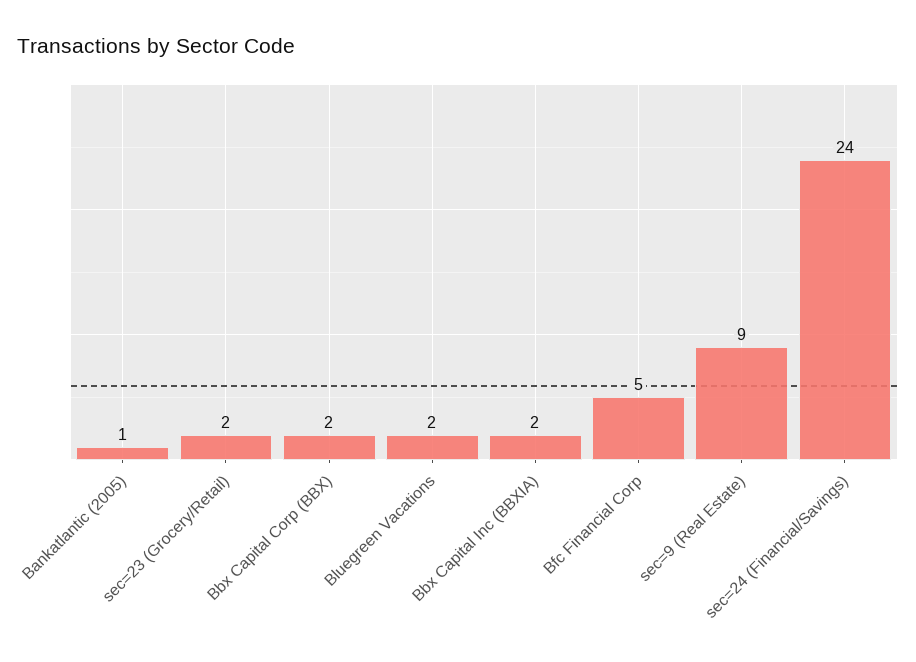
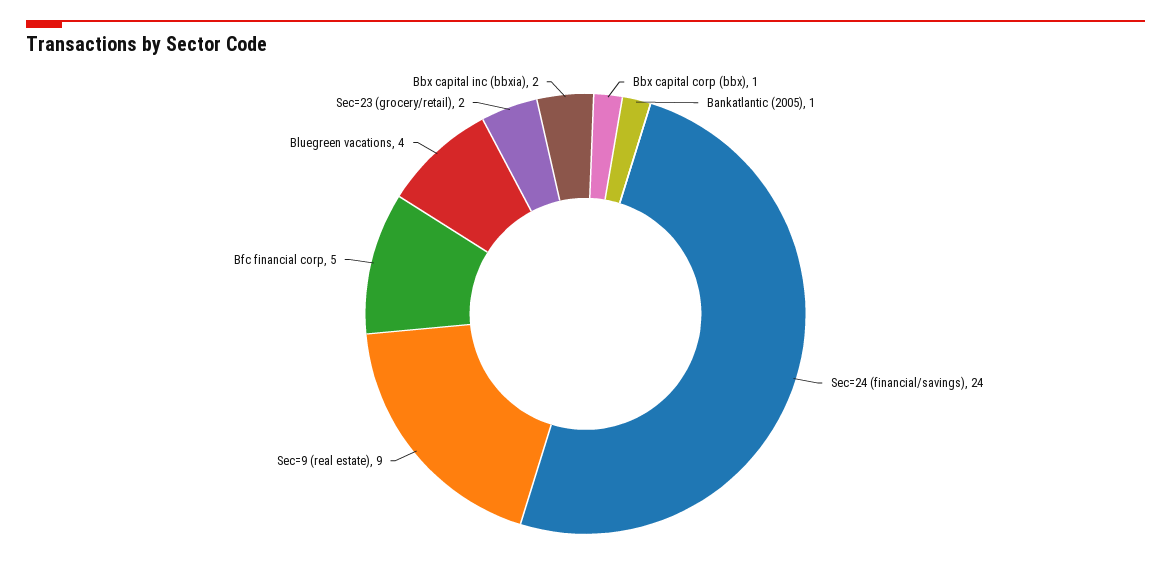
Bbx Capital Corp (BBX): 2 -> 1
Bluegreen Vacations: 2 -> 4

